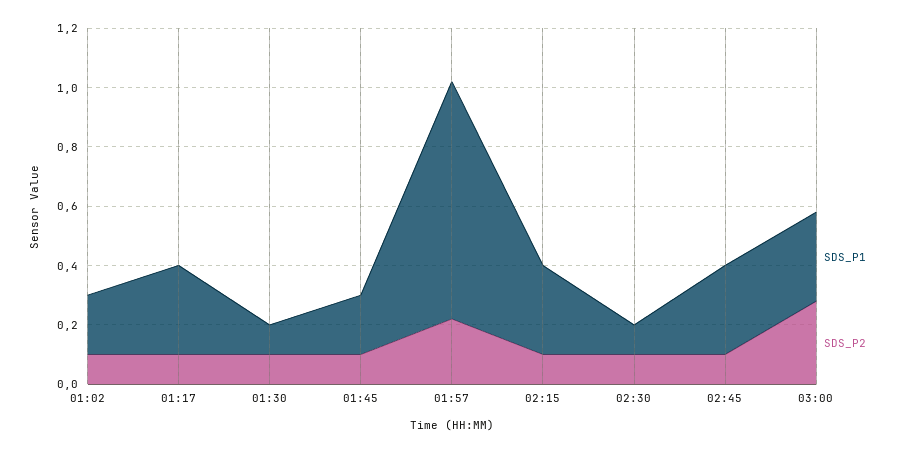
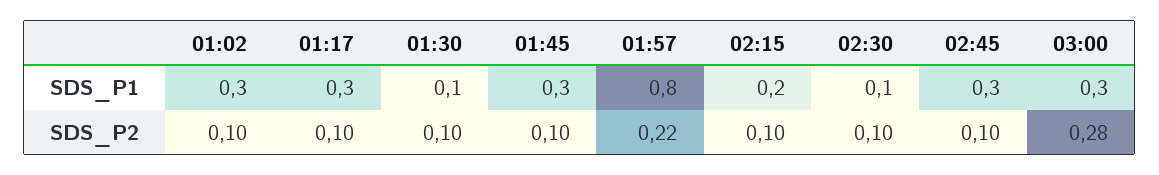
SDS_P1, 01:02: 0.2 -> 0.3
SDS_P1, 01:45: 0.2 -> 0.3
SDS_P1, 02:15: 0.3 -> 0.2

